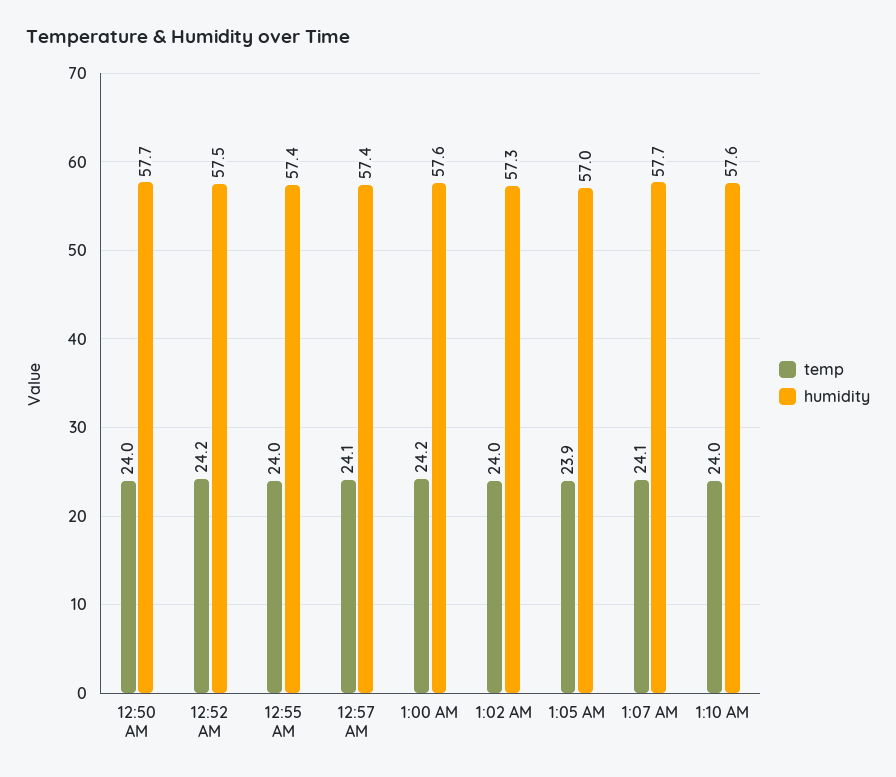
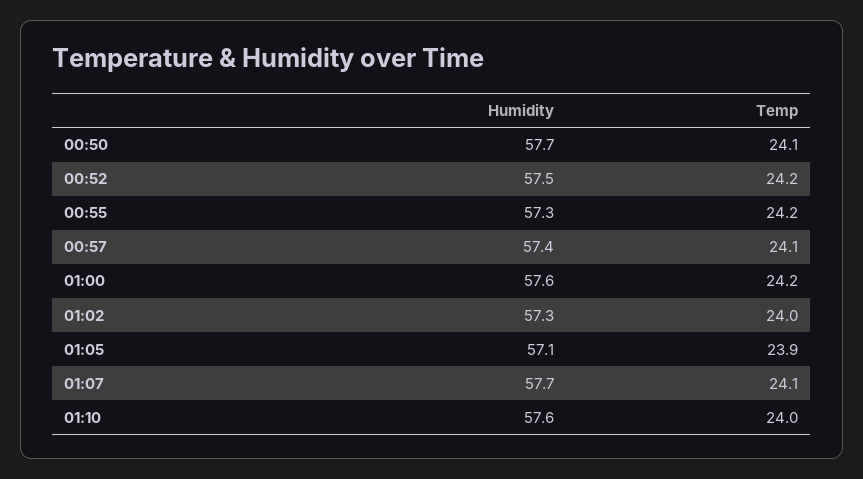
temp, 12:50 AM: 24 -> 24.1
temp, 12:55 AM: 24 -> 24.2
humidity, 12:55 AM: 57.4 -> 57.3
humidity, 1:05 AM: 57 -> 57.1

